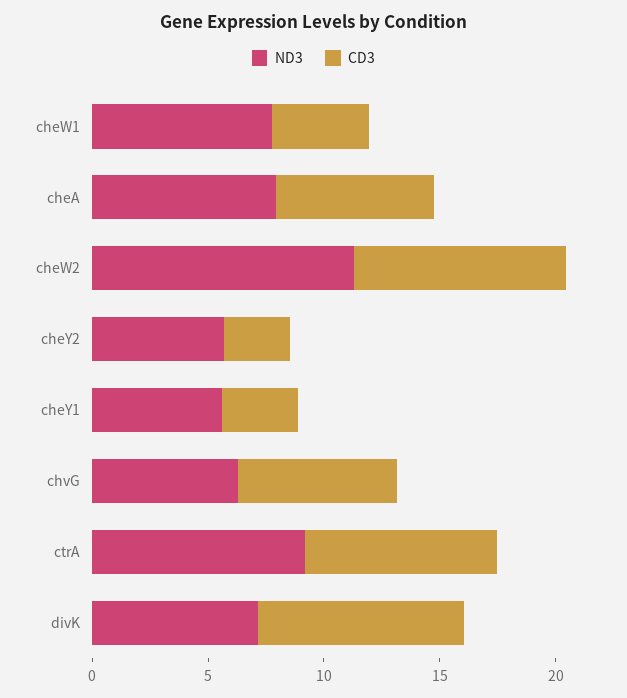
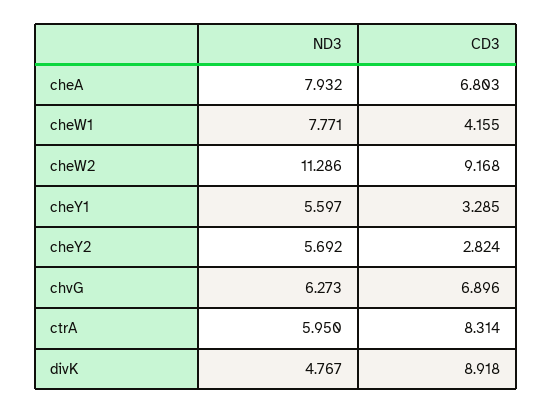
ND3, ctrA: 9 -> 5.95
ND3, divK: 7 -> 4.767

